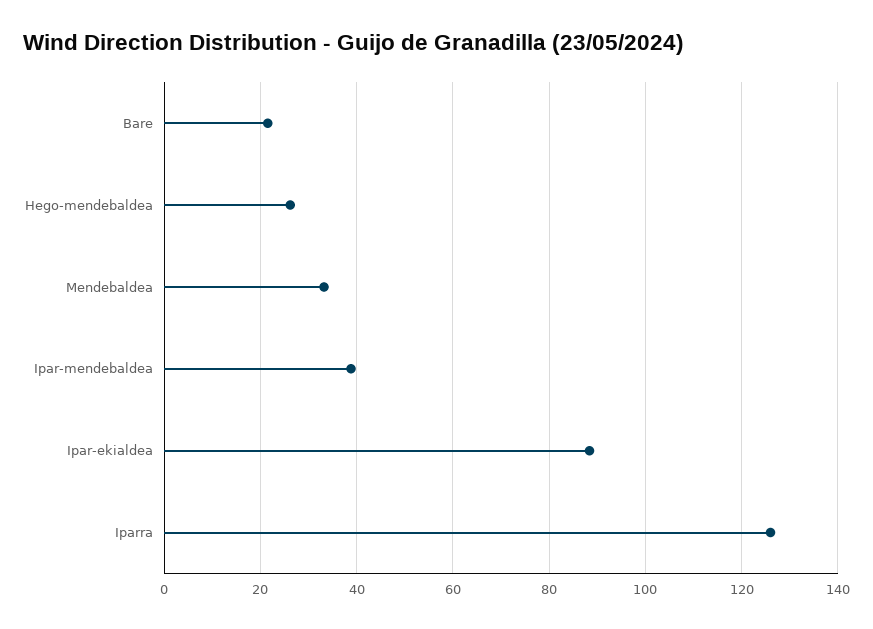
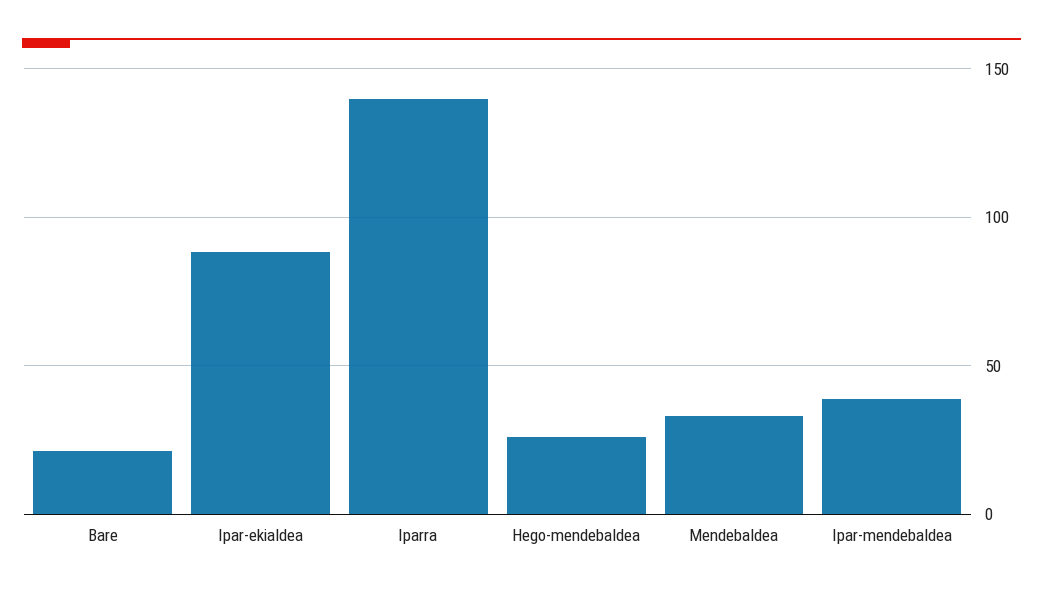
Iparra: 126 -> 140

